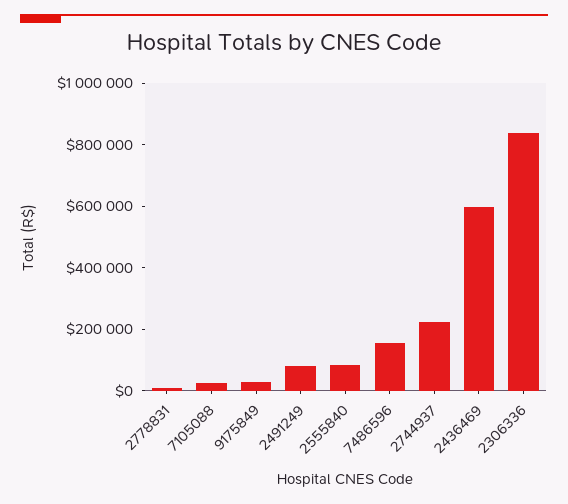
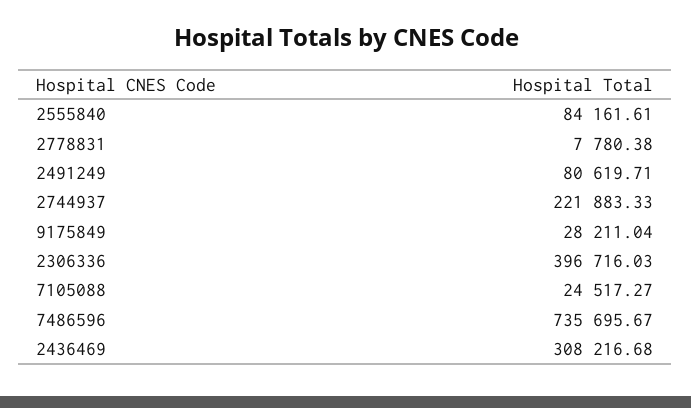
7486596: 150000 -> 735695.67
2436469: 600000 -> 308216.68
2306336: 850000 -> 396716.03

